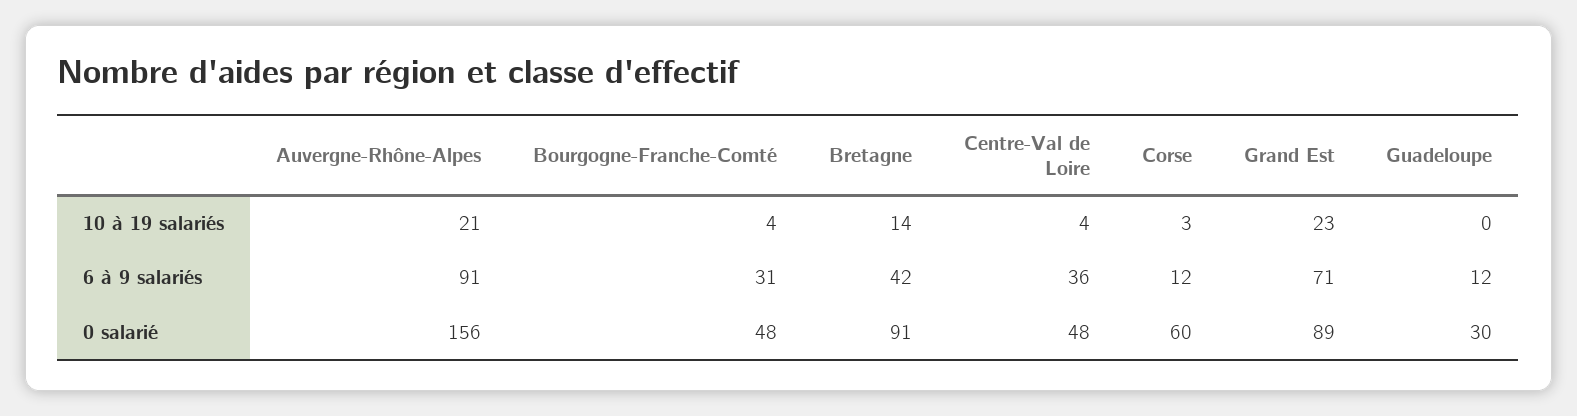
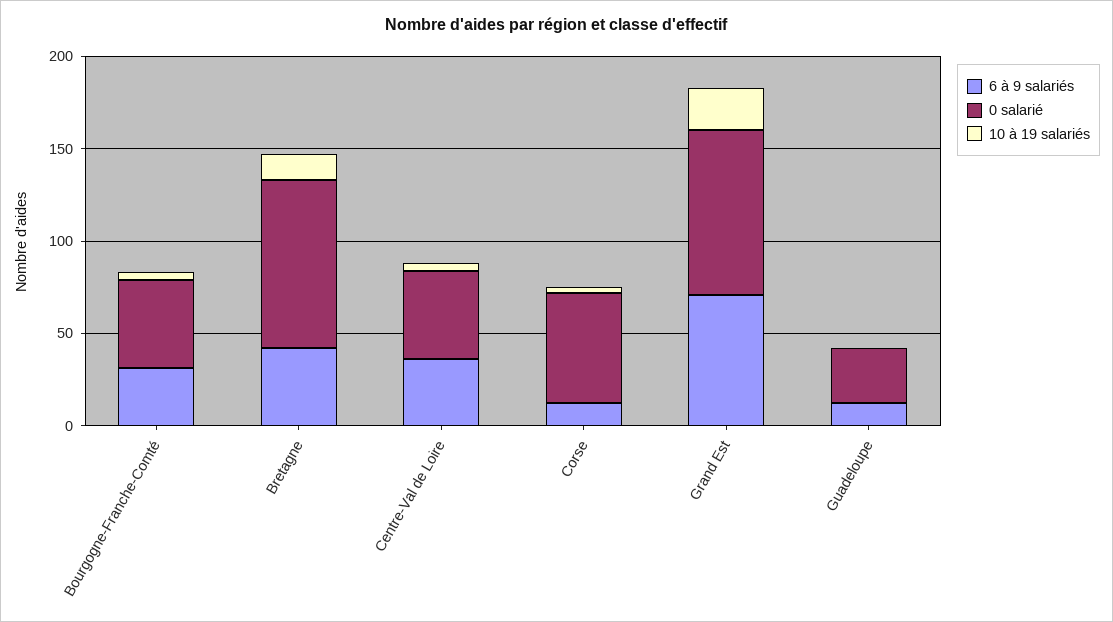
10 à 19 salariés, Auvergne-Rhône-Alpes: 21 -> none
6 à 9 salariés, Auvergne-Rhône-Alpes: 91 -> none
0 salarié, Auvergne-Rhône-Alpes: 156 -> none

